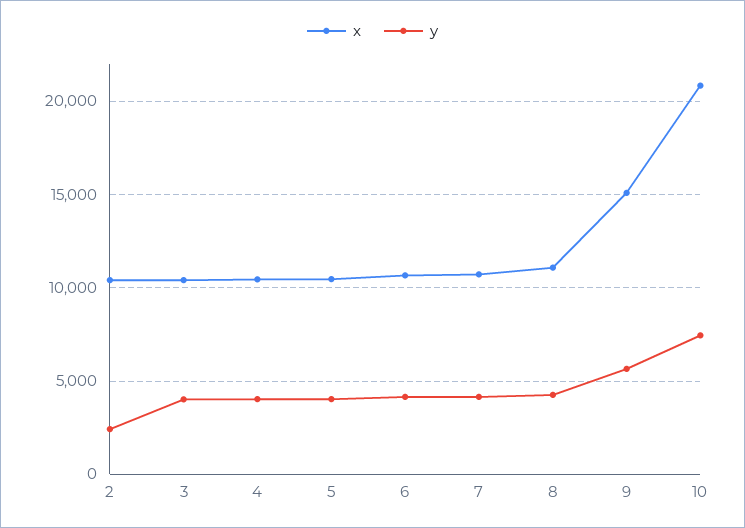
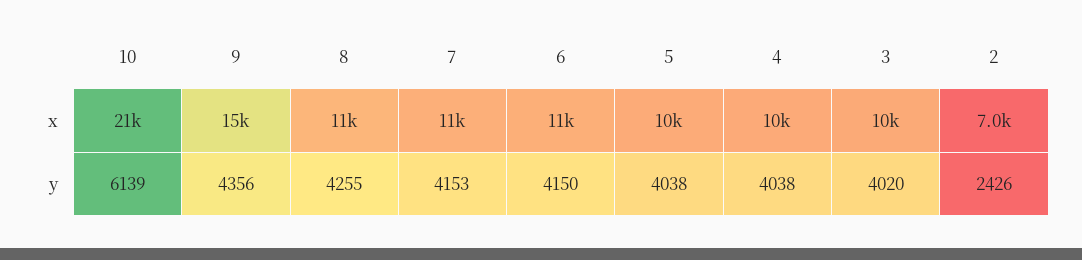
x, 2: 10500 -> 7000
y, 9: 5500 -> 4356
y, 10: 7500 -> 6139

